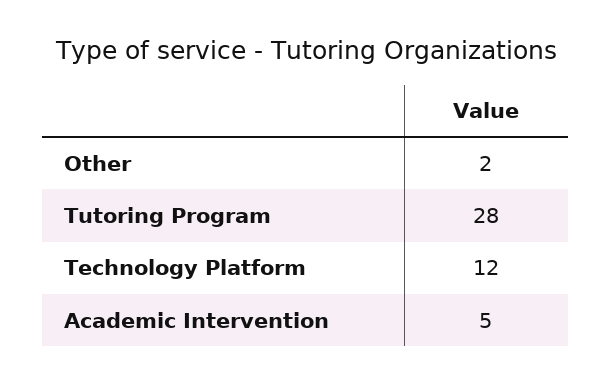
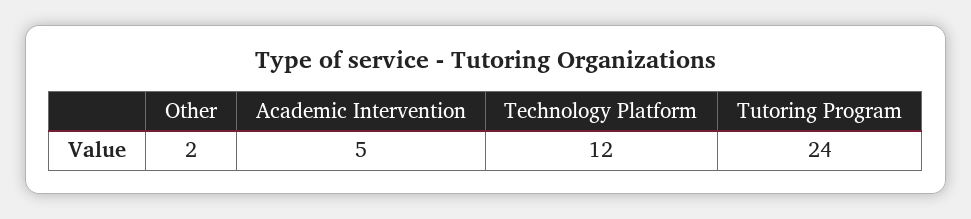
Tutoring Program: 28 -> 24

